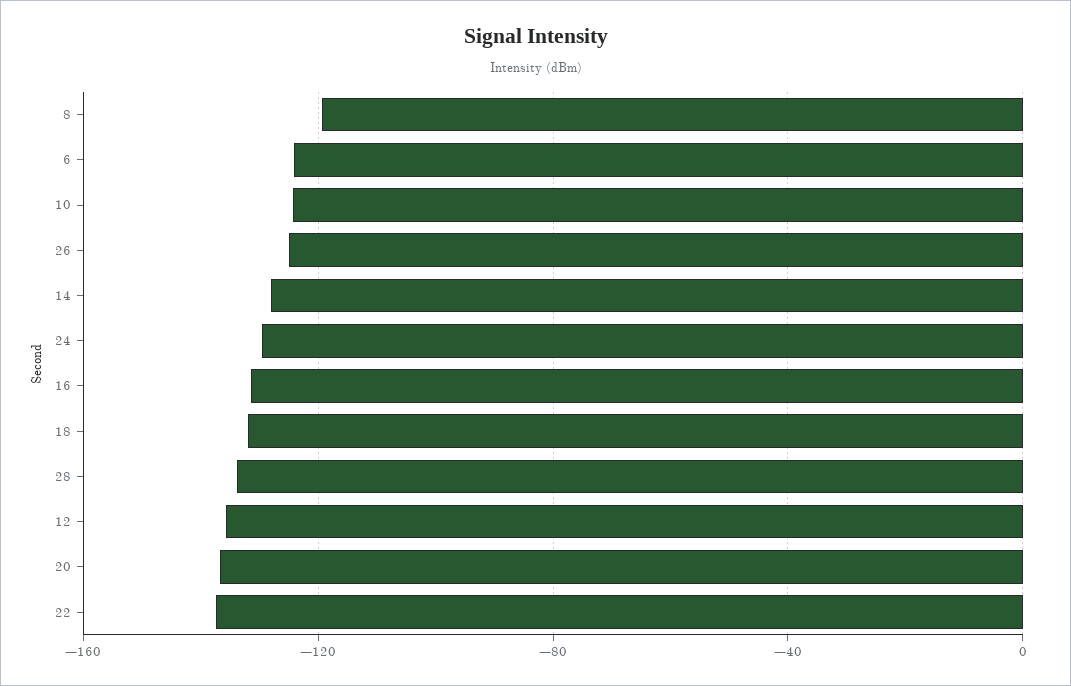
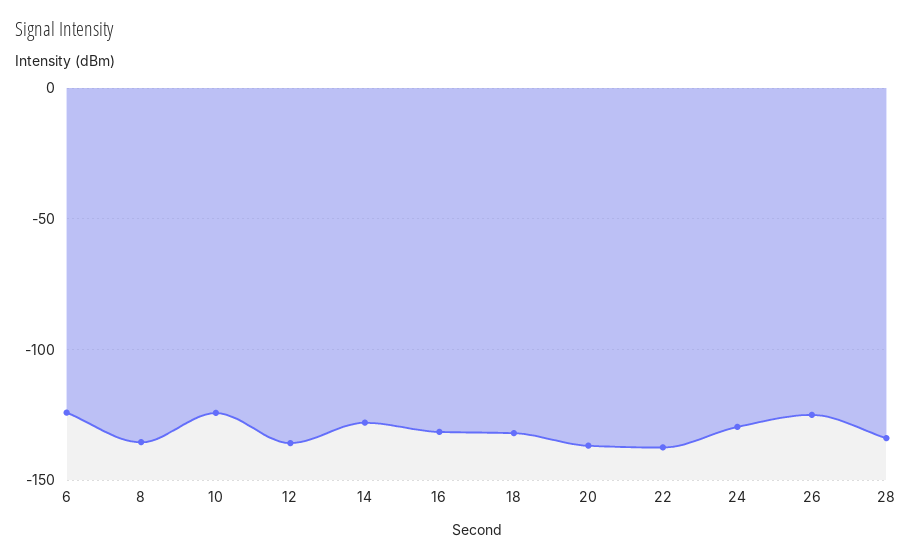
8: -120 -> -135

